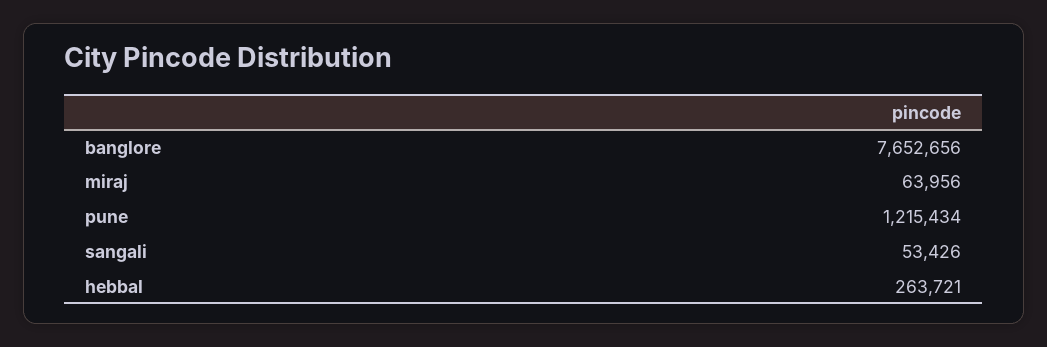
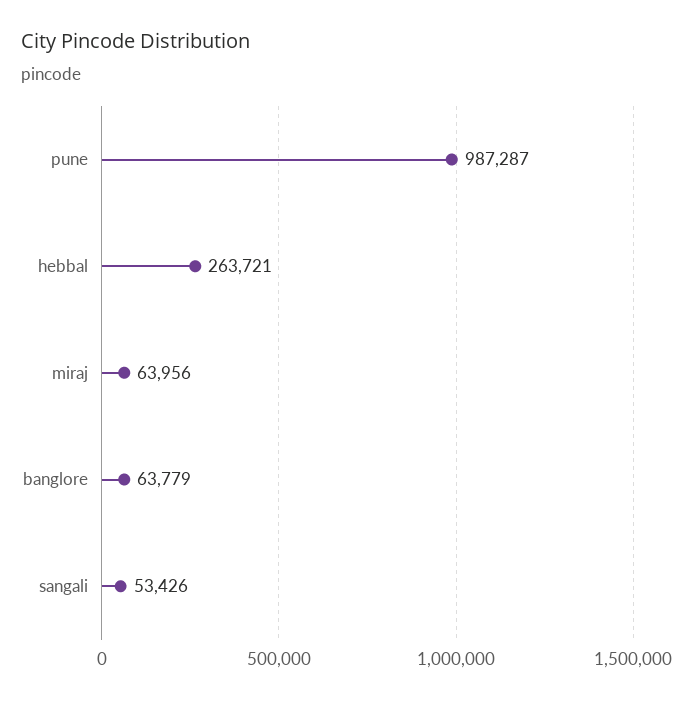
banglore: 7652656 -> 63779
pune: 1215434 -> 987287

